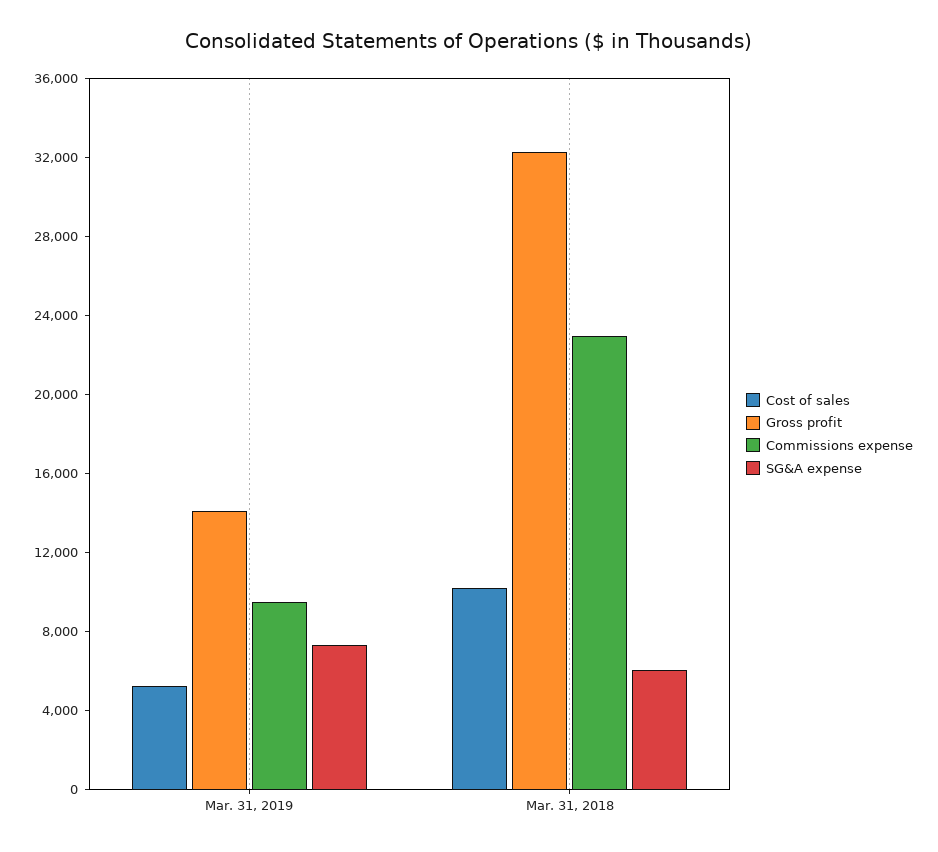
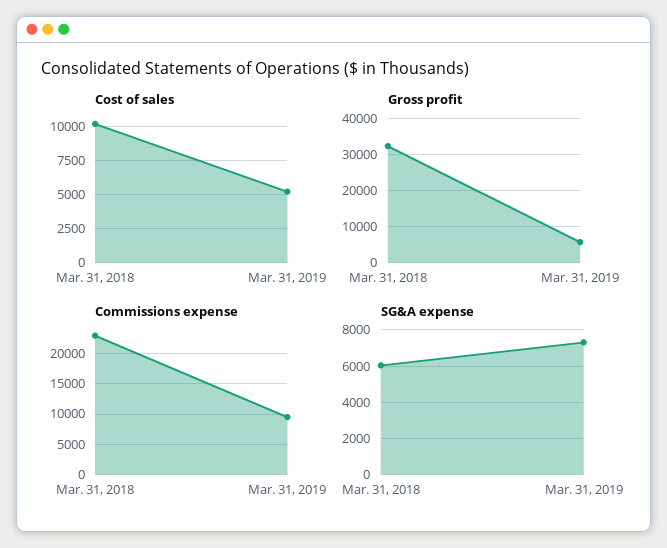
Gross profit, Mar. 31, 2019: 14000 -> 6000

